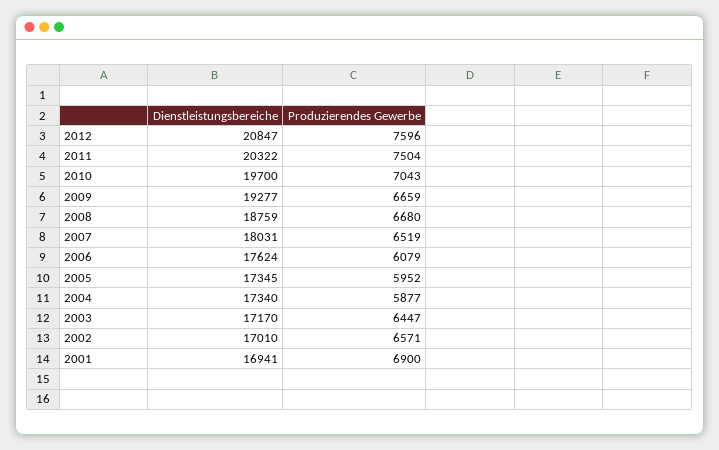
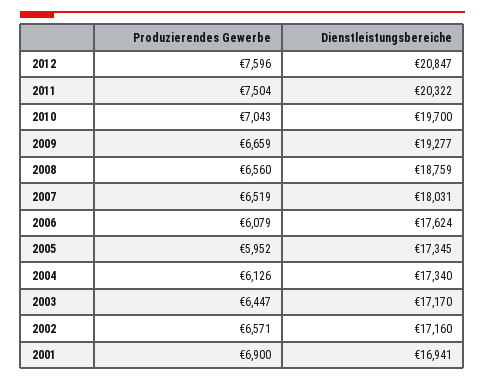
Produzierendes Gewerbe, 2008: 6680 -> 6560
Produzierendes Gewerbe, 2004: 5877 -> 6126
Dienstleistungsbereiche, 2002: 17010 -> 17160

